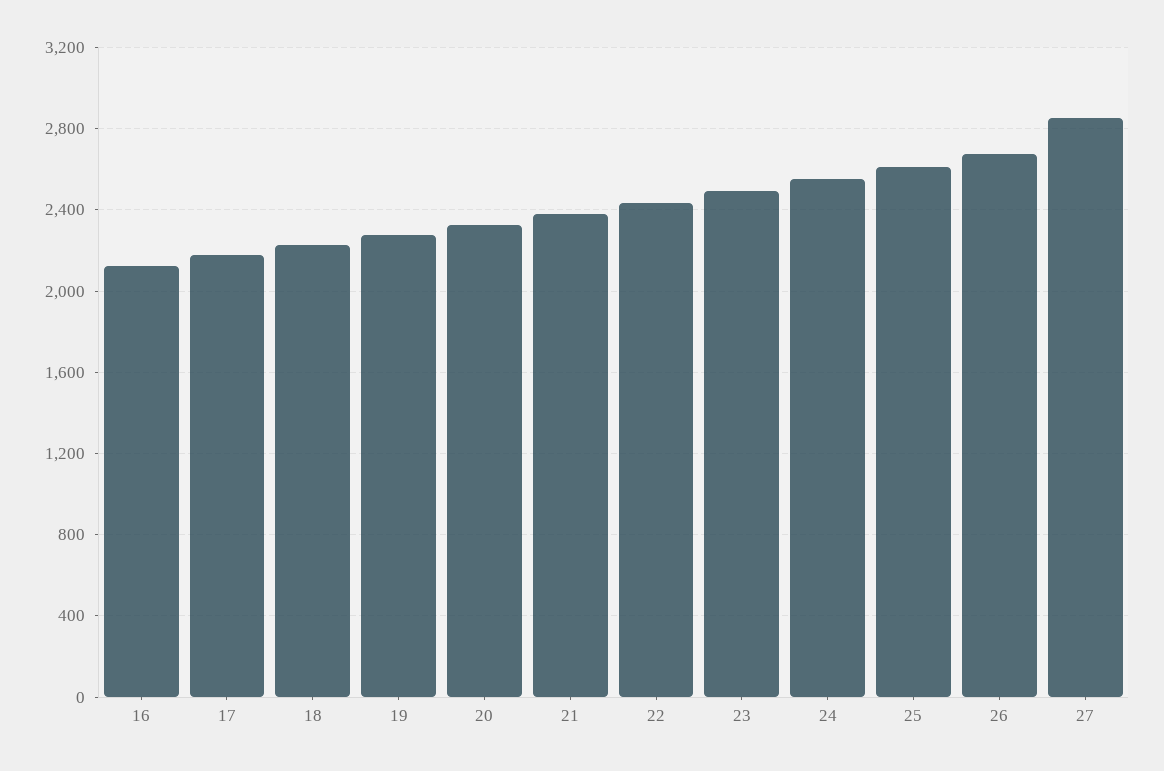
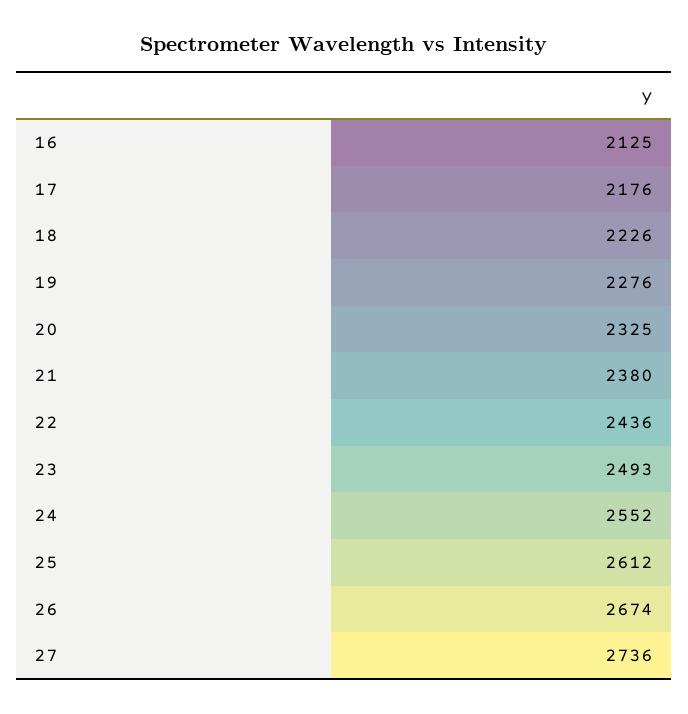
27: 2850 -> 2736

